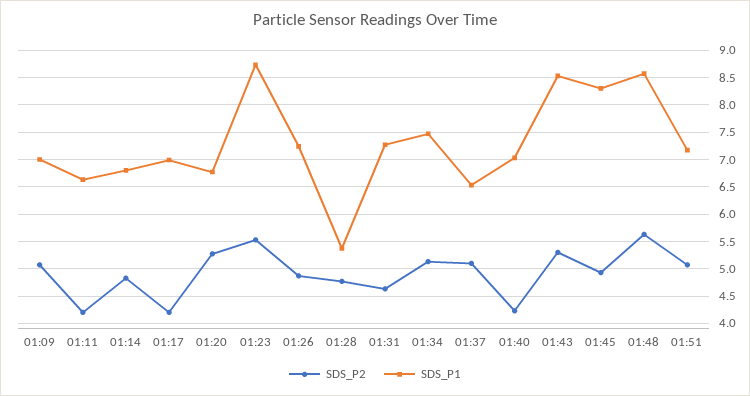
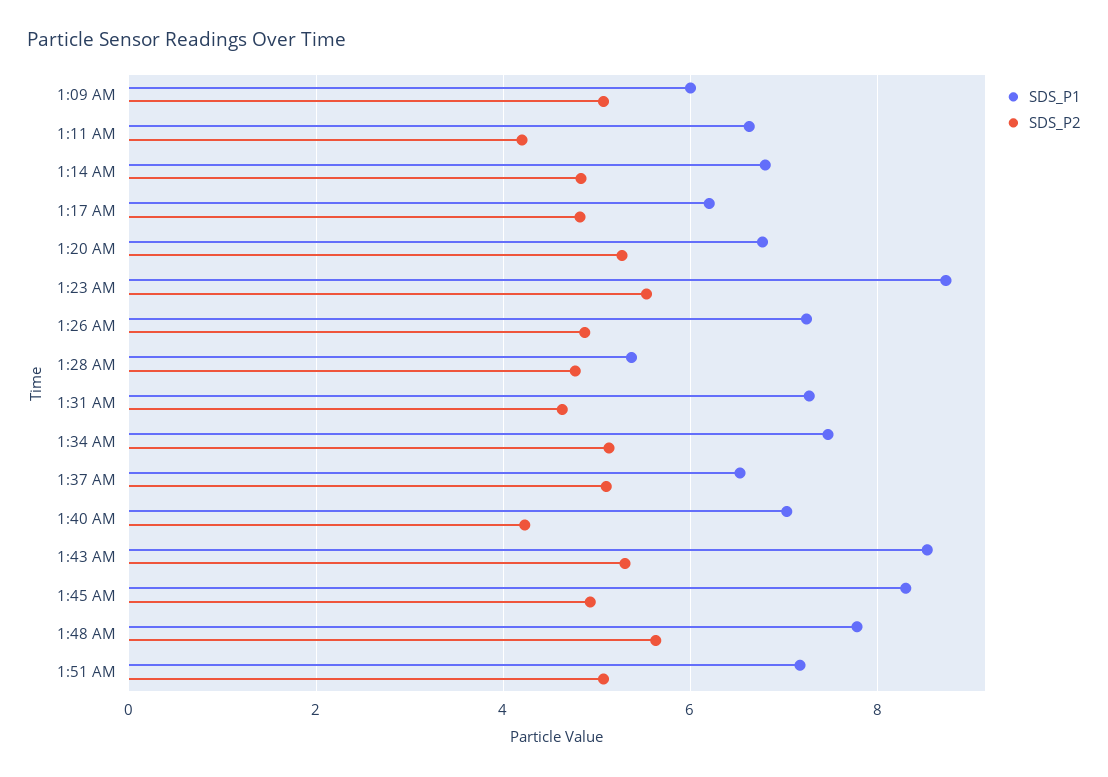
SDS_P1, 01:09: 7 -> 6
SDS_P2, 01:17: 4.25 -> 4.8
SDS_P1, 01:17: 7 -> 6.2
SDS_P1, 01:48: 8.5 -> 7.8

